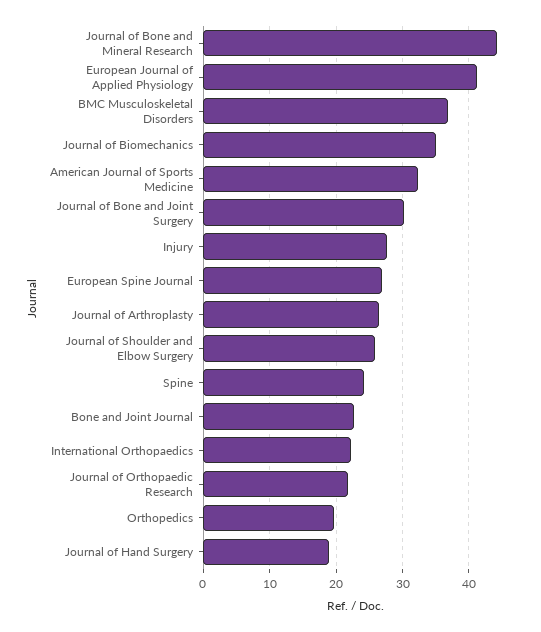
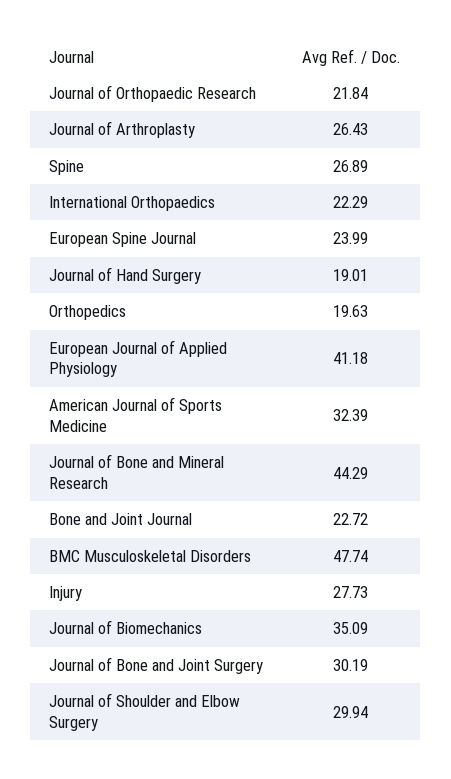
BMC Musculoskeletal Disorders: 37 -> 47.74
European Spine Journal: 27 -> 23.99
Journal of Shoulder and Elbow Surgery: 26 -> 29.94
Spine: 24 -> 26.89

